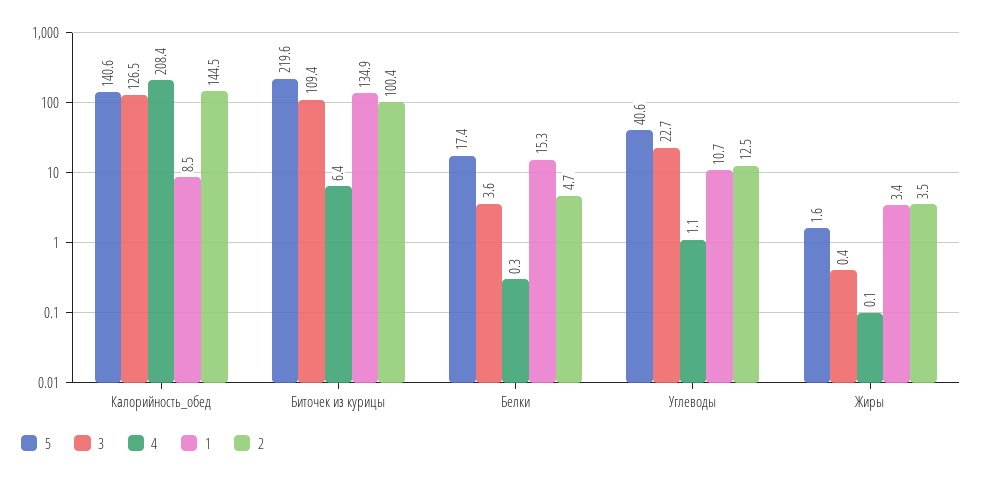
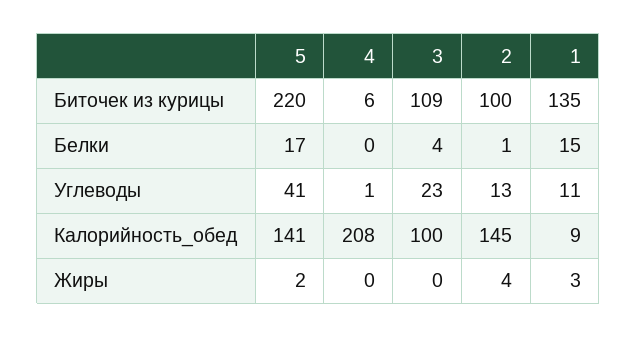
3, Калорийность_обед: 126.5 -> 100
2, Белки: 4.7 -> 1

